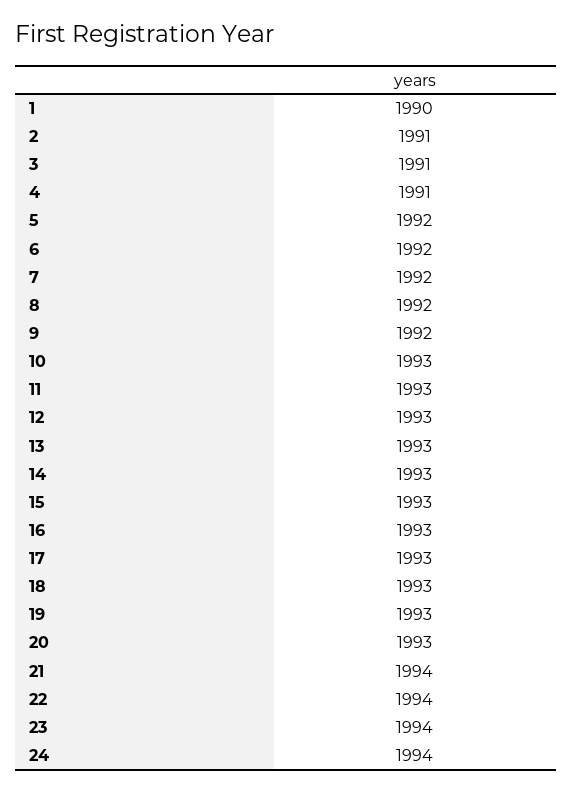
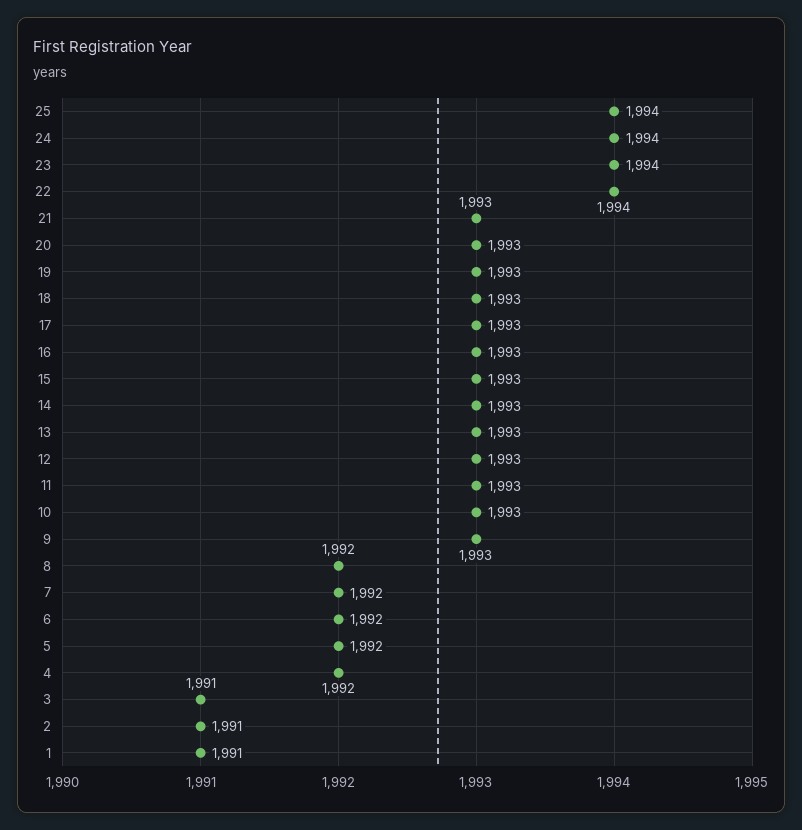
1: 1990 -> 1991
4: 1991 -> 1992
9: 1992 -> 1993
21: 1994 -> 1993
25: none -> 1994

